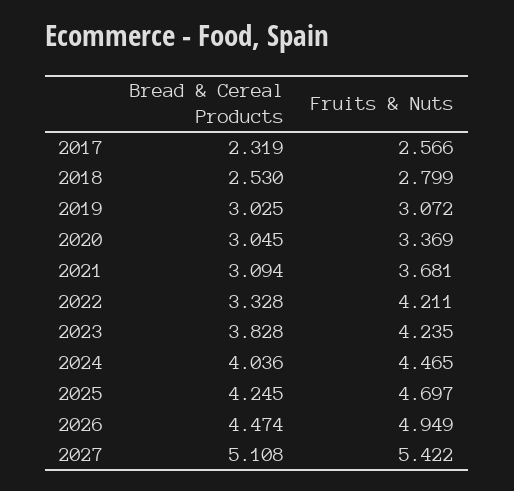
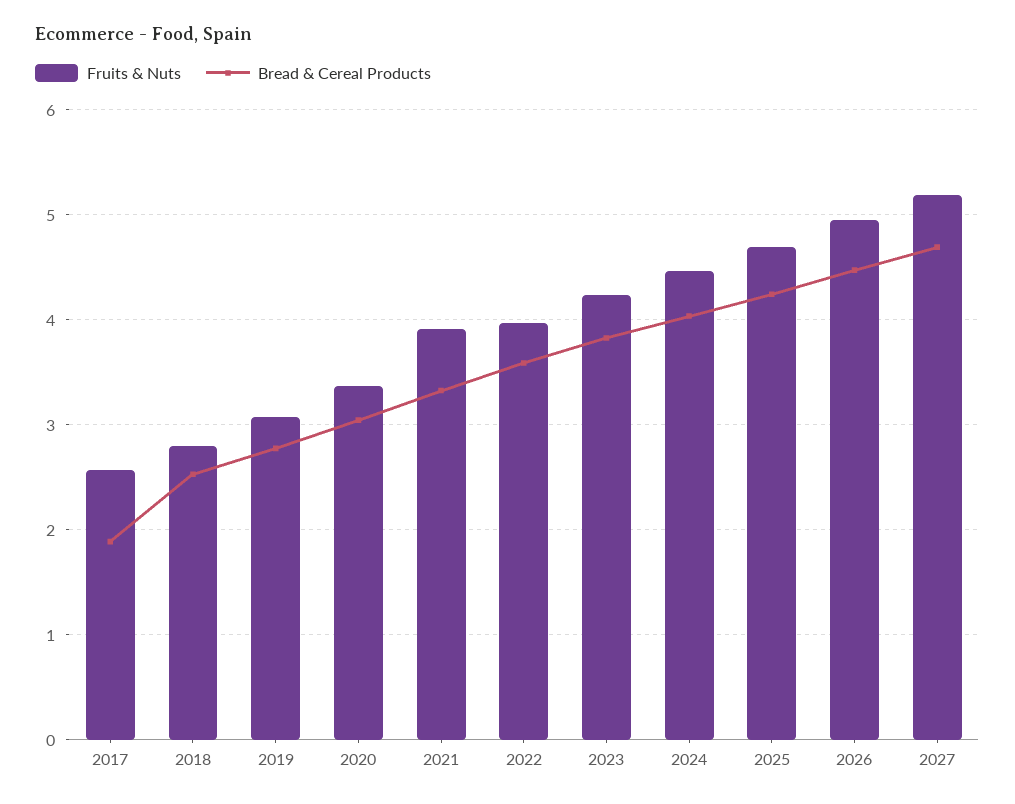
Bread & Cereal Products, 2017: 2.319 -> 1.9
Bread & Cereal Products, 2019: 3.025 -> 2.8
Bread & Cereal Products, 2021: 3.094 -> 3.3
Fruits & Nuts, 2021: 3.681 -> 3.9
Bread & Cereal Products, 2022: 3.328 -> 3.6
Fruits & Nuts, 2022: 4.211 -> 4
Bread & Cereal Products, 2027: 5.108 -> 4.7
Fruits & Nuts, 2027: 5.422 -> 5.2

